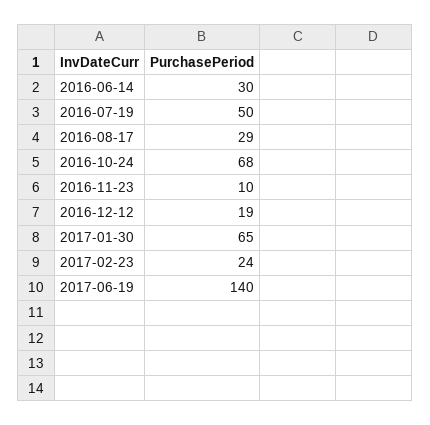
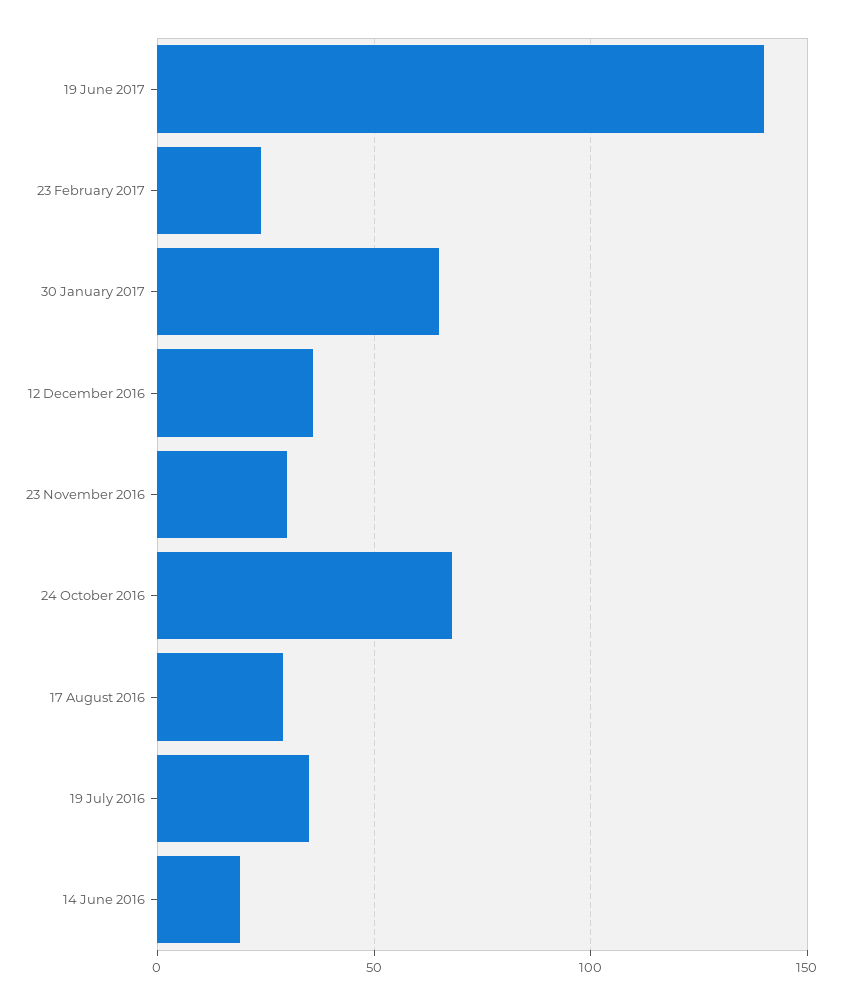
2016-06-14: 30 -> 20
2016-07-19: 50 -> 35
2016-11-23: 10 -> 30
2016-12-12: 19 -> 35

